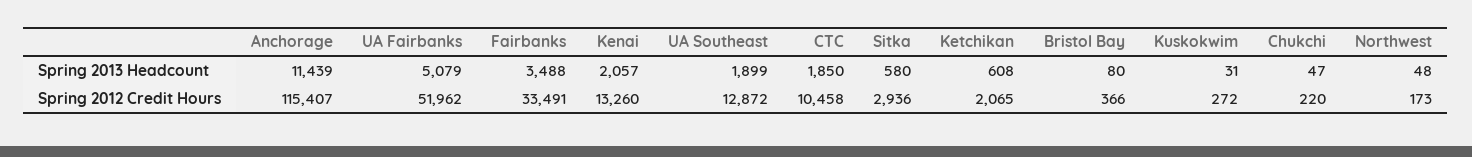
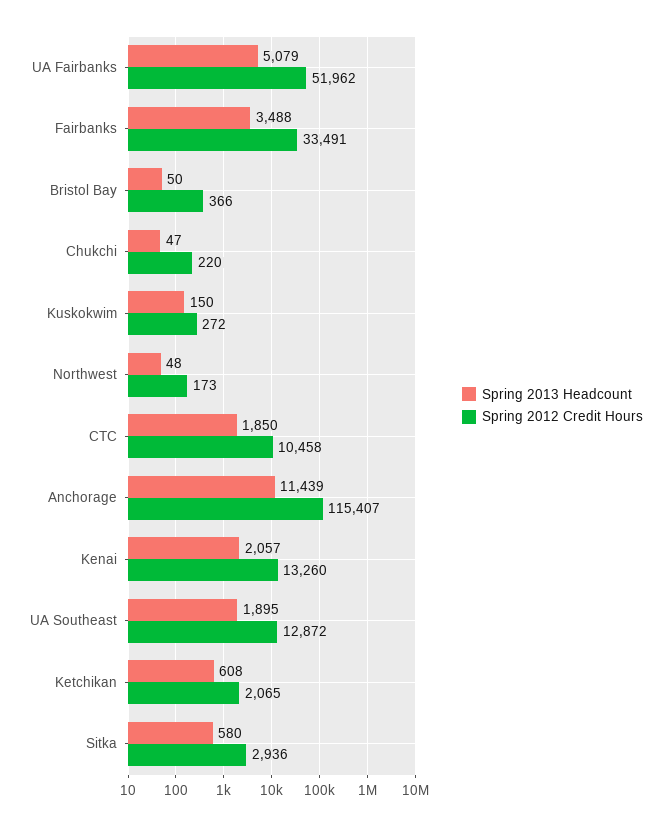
Spring 2013 Headcount, UA Southeast: 1899 -> 1895
Spring 2013 Headcount, Bristol Bay: 80 -> 50
Spring 2013 Headcount, Kuskokwim: 31 -> 150

